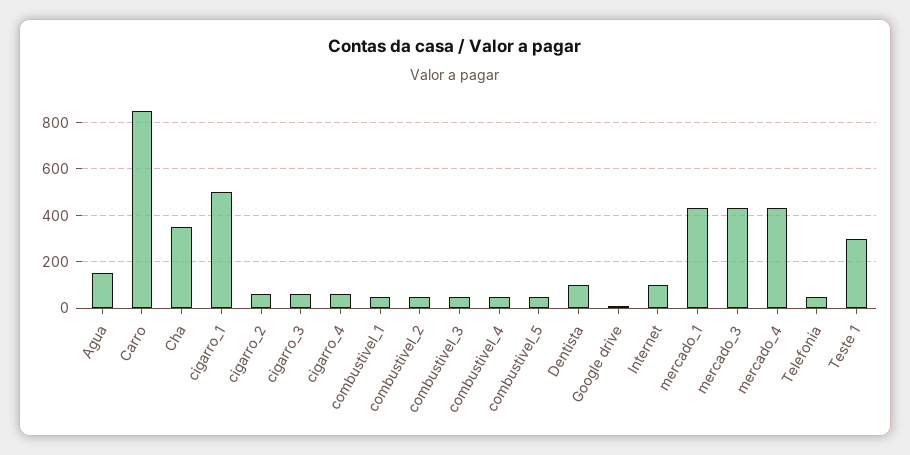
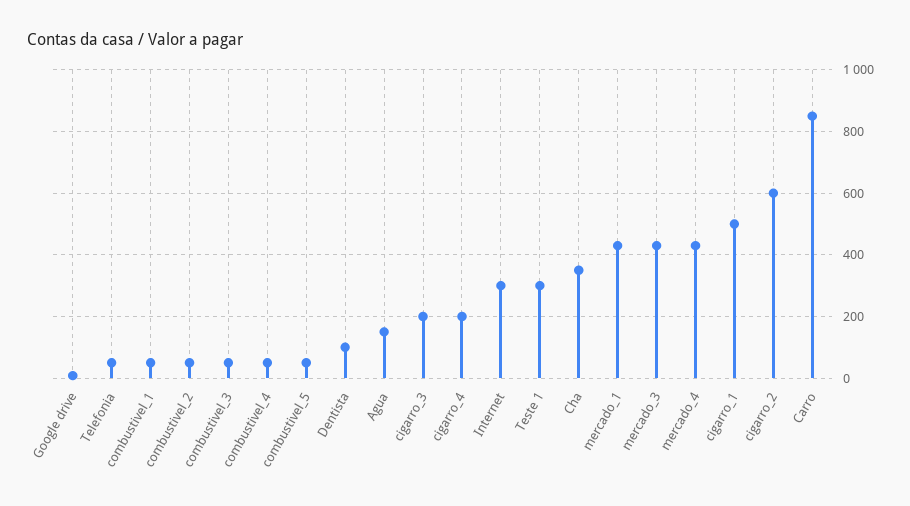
cigarro_2: 50 -> 600
cigarro_3: 50 -> 200
cigarro_4: 50 -> 200
Internet: 100 -> 300

